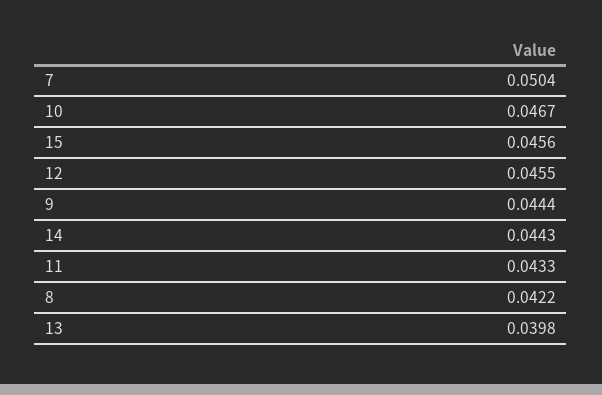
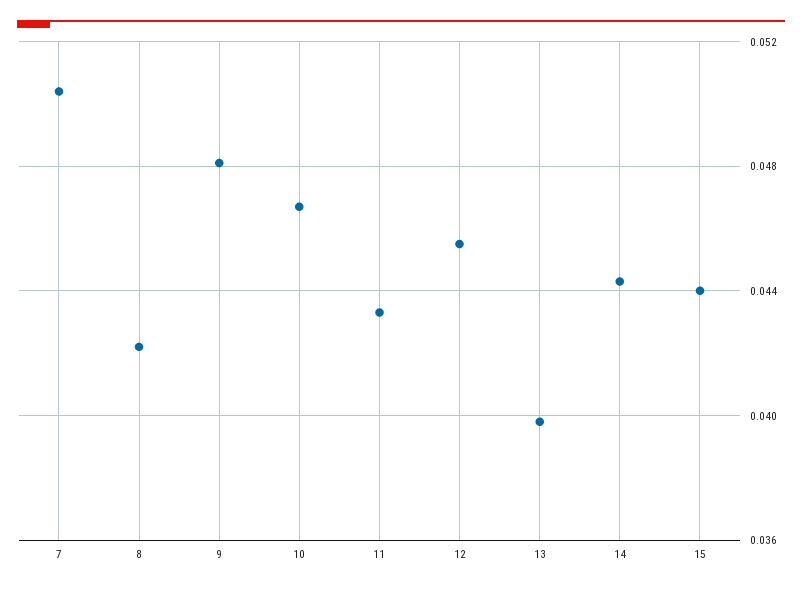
15: 0.0456 -> 0.044
9: 0.0444 -> 0.048

